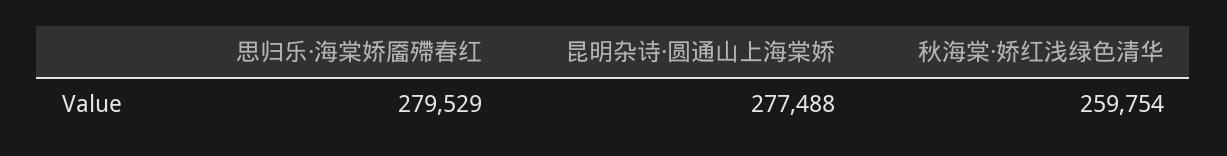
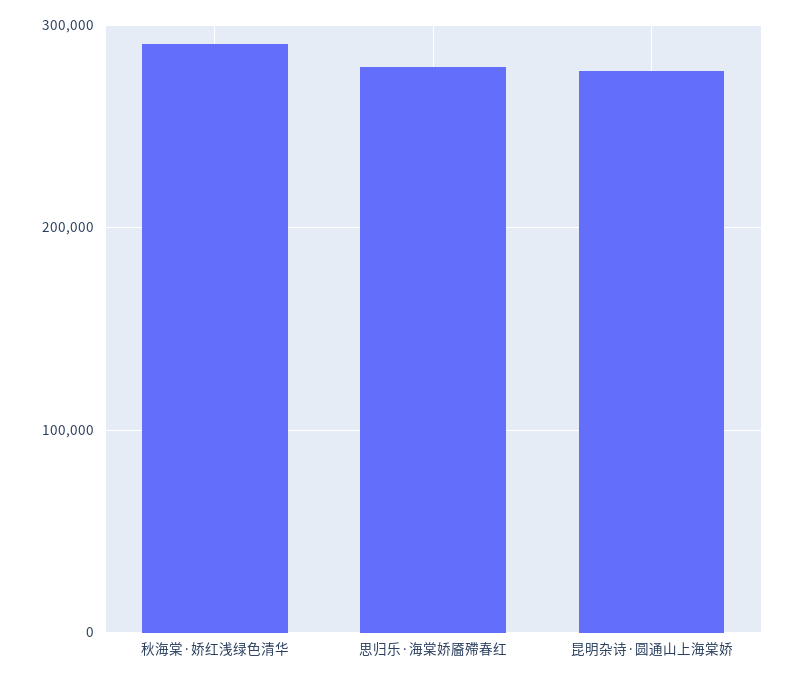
秋海棠·娇红浅绿色清华: 259754 -> 290000

